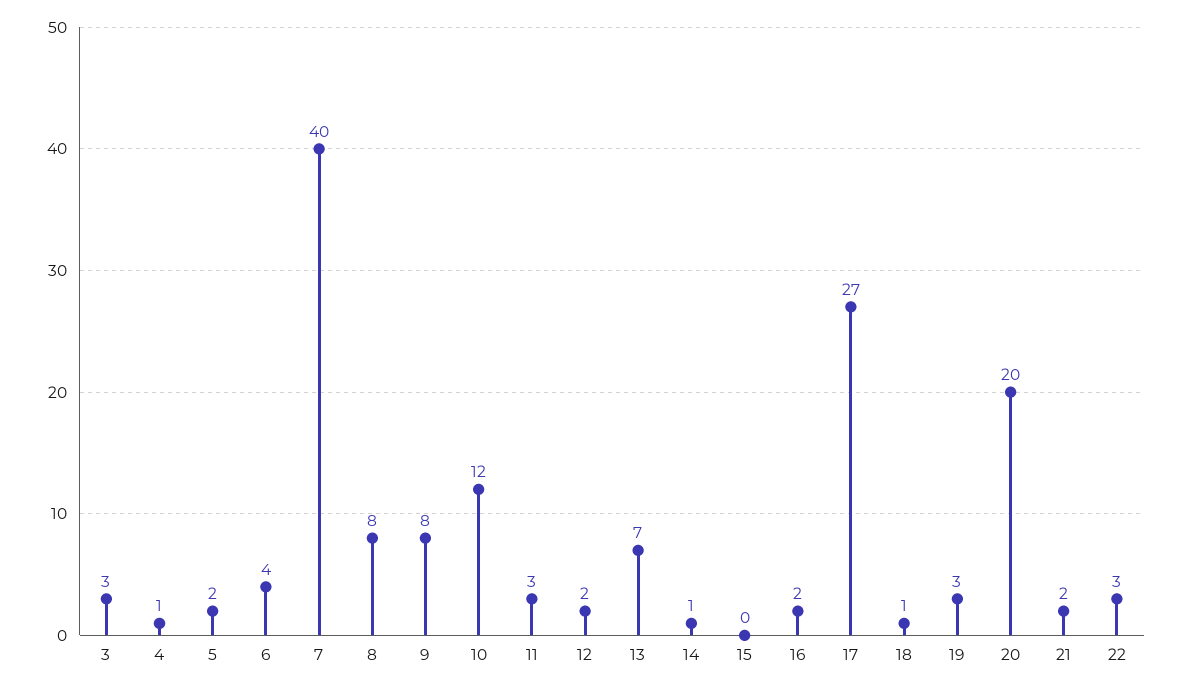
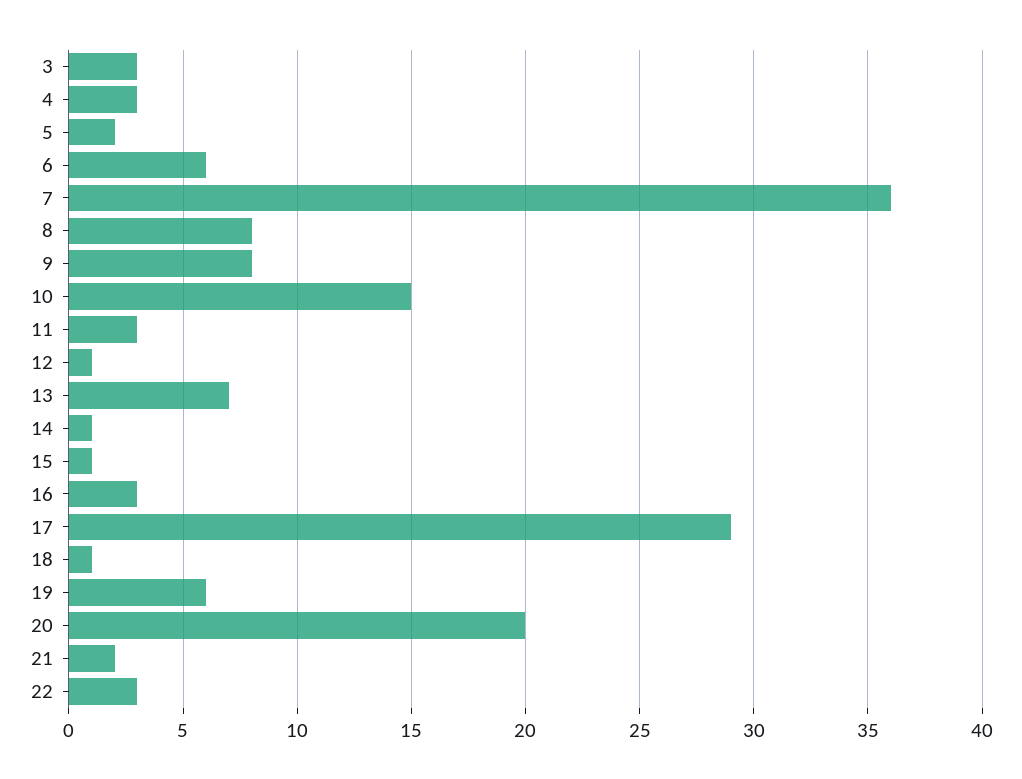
4: 1 -> 3
6: 4 -> 6
7: 40 -> 36
10: 12 -> 15
12: 2 -> 1
15: 0 -> 1
16: 2 -> 3
17: 27 -> 29
19: 3 -> 6

